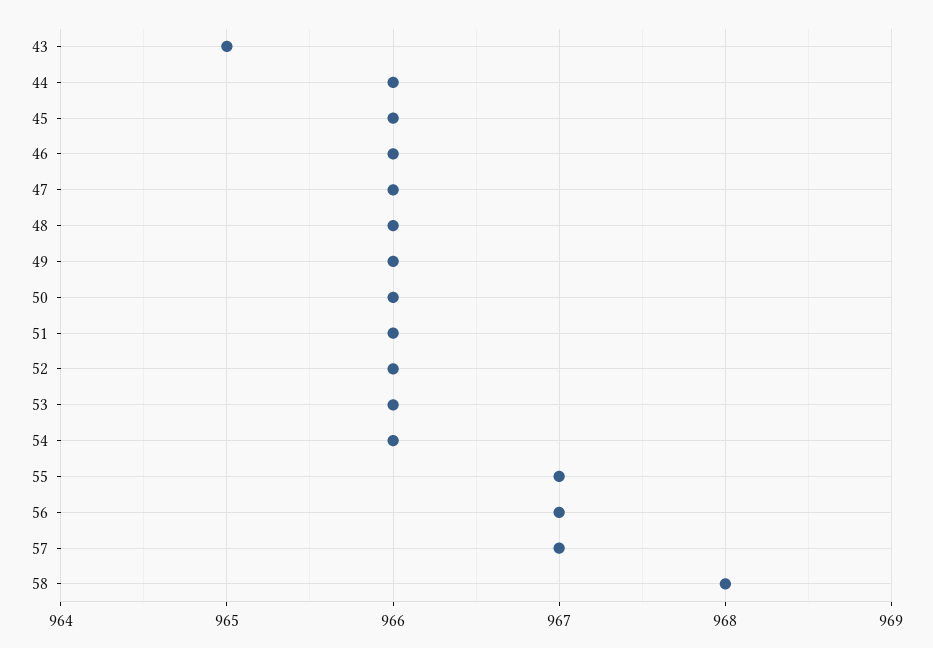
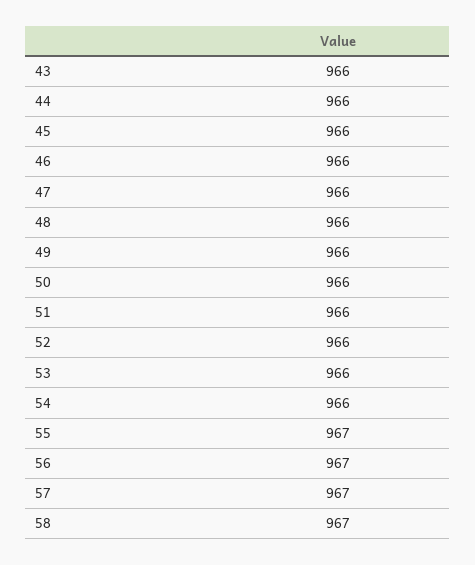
43: 965 -> 966
58: 968 -> 967

